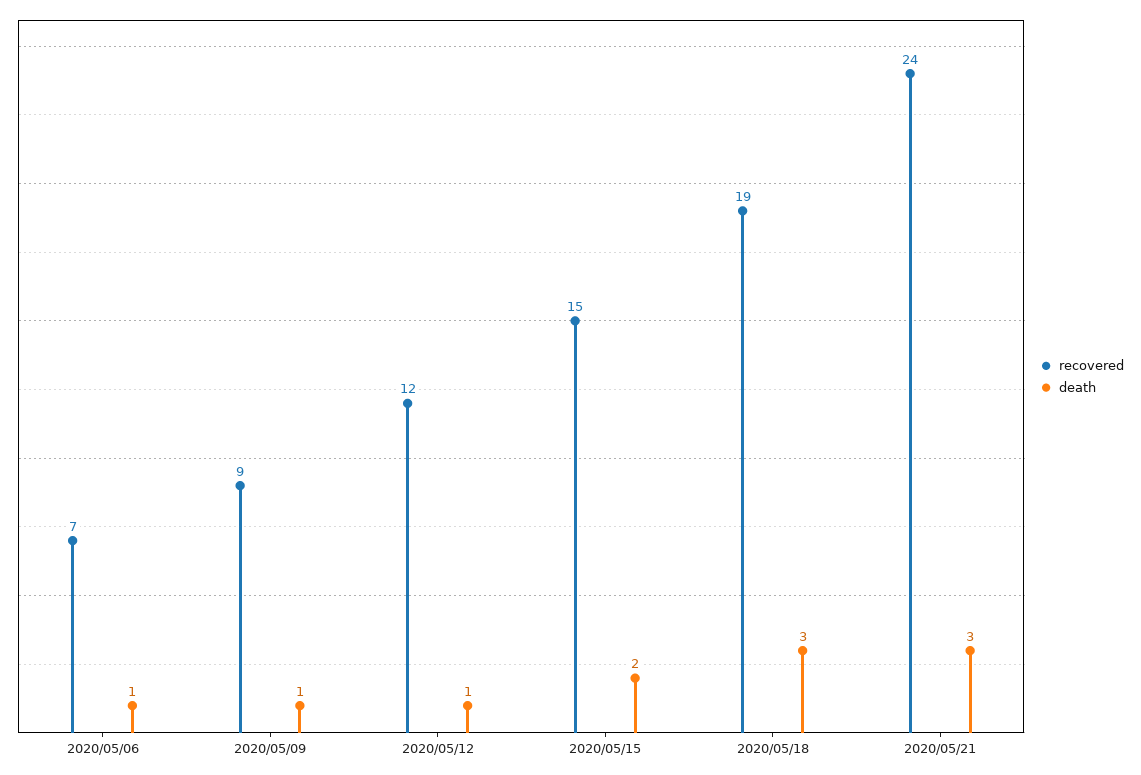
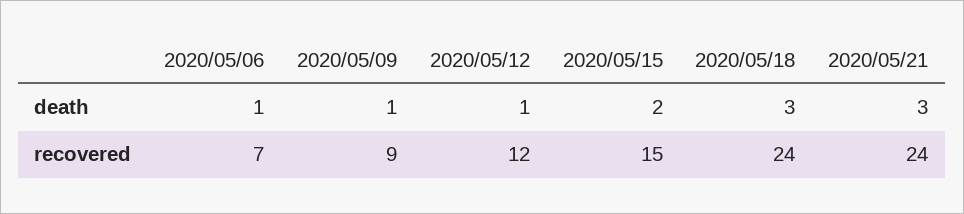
recovered, 2020/05/18: 19 -> 24

